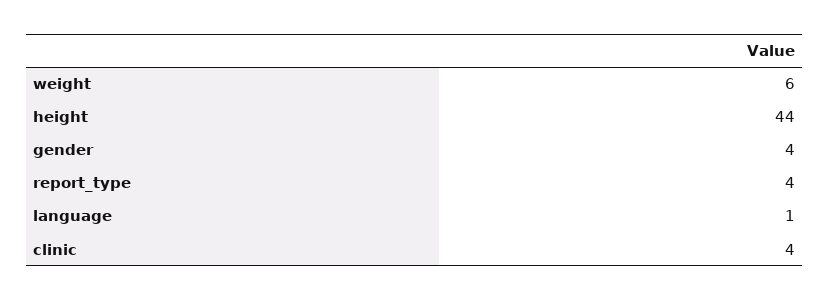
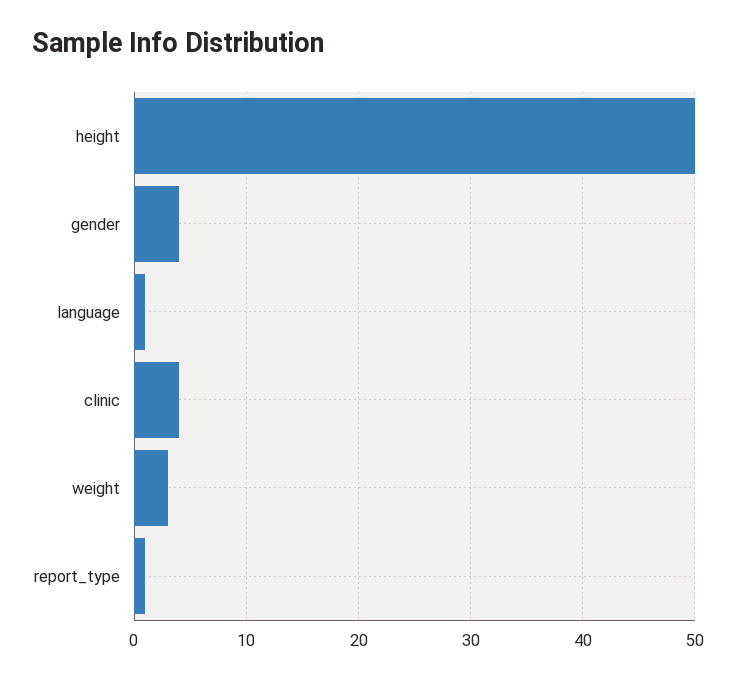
weight: 6 -> 3
height: 44 -> 50
report_type: 4 -> 1

